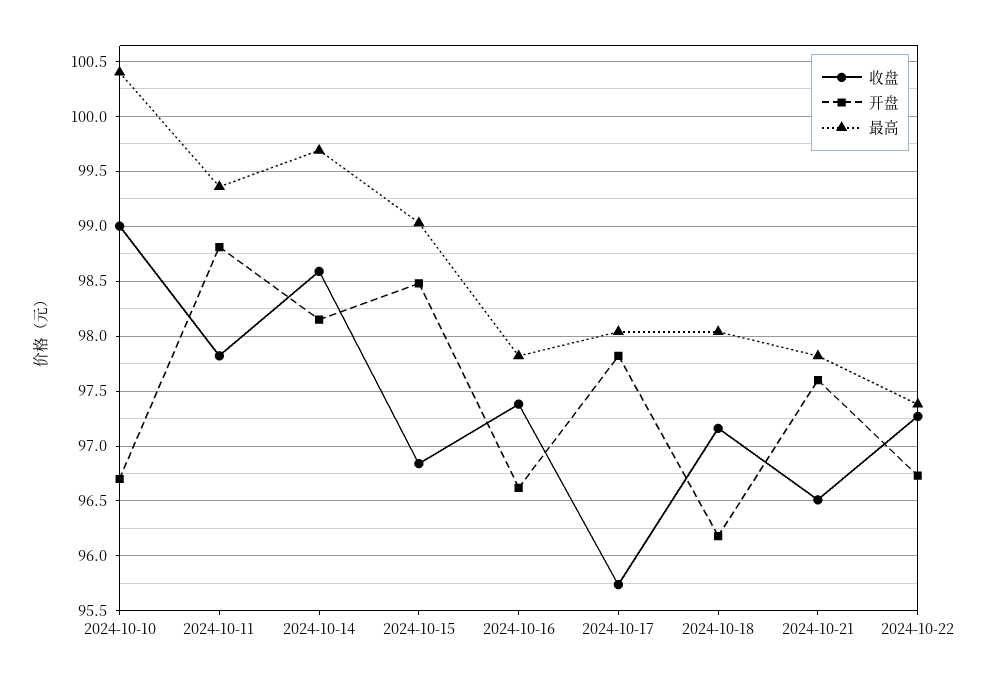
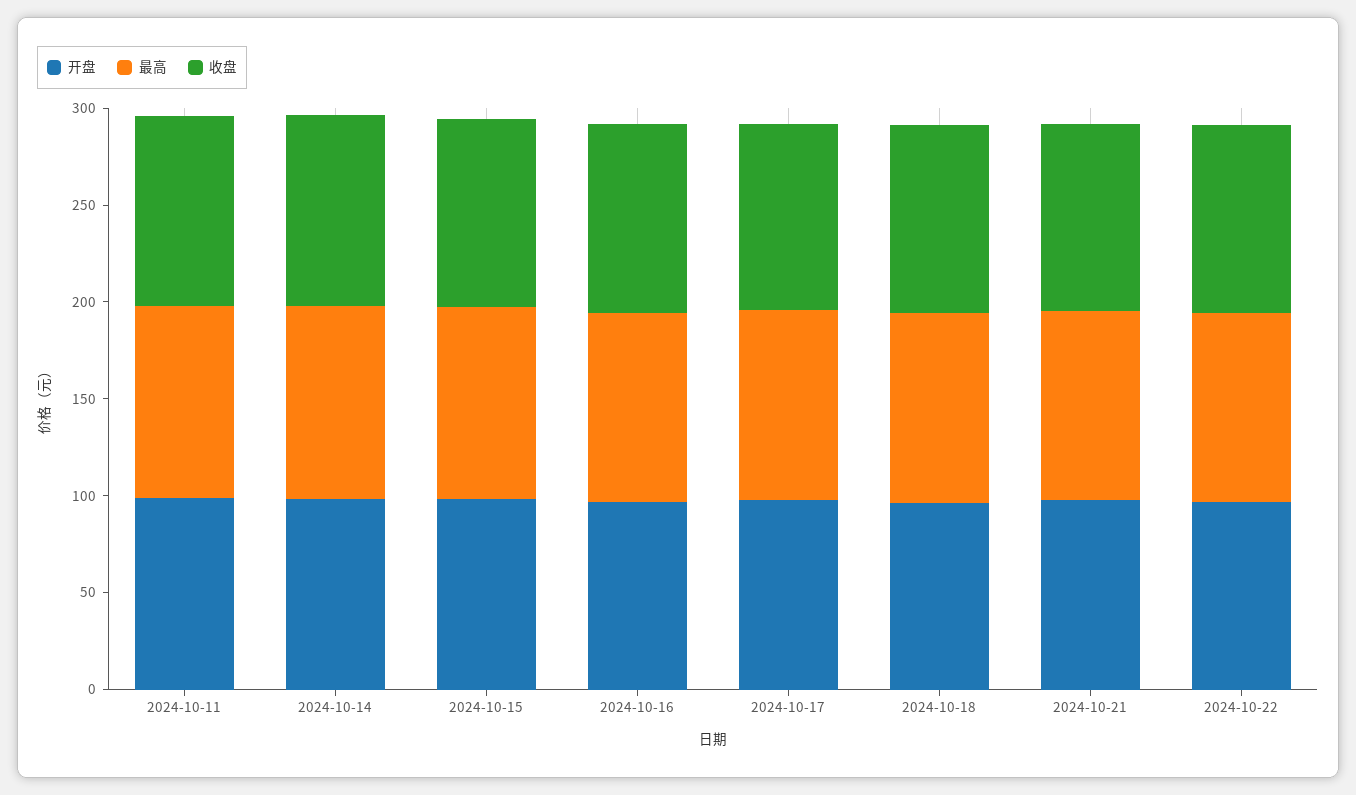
收盘, 2024-10-10: 99 -> none
开盘, 2024-10-10: 96.7 -> none
最高, 2024-10-10: 100.4 -> none

